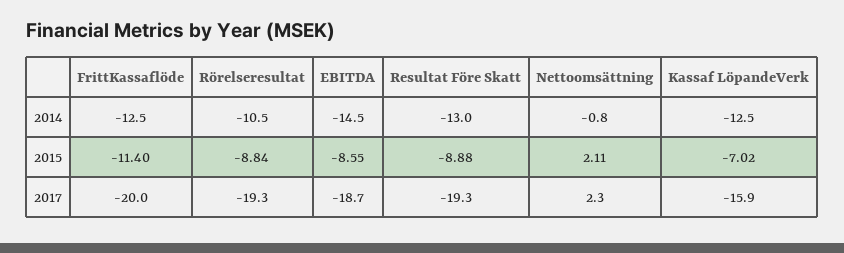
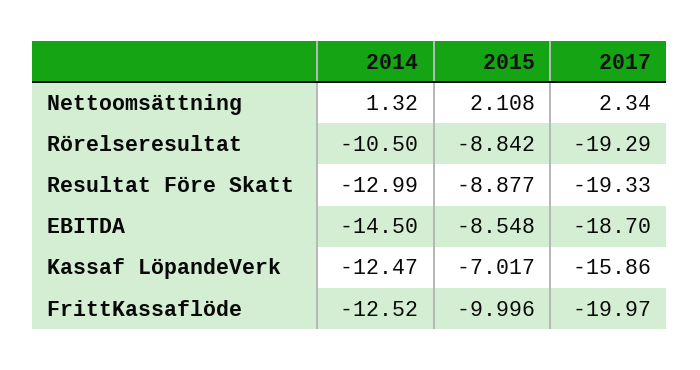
Nettoomsättning, 2014: -0.8 -> 1.32
FrittKassaflöde, 2015: -11.4 -> -9.996

